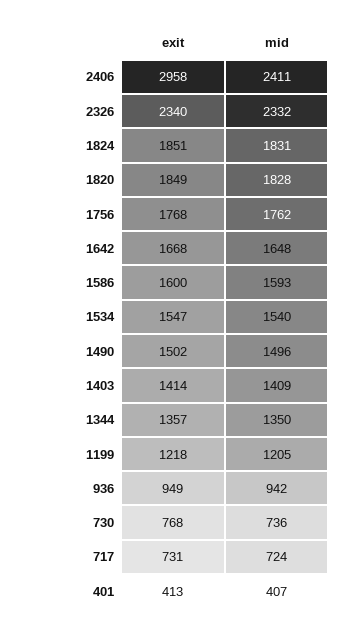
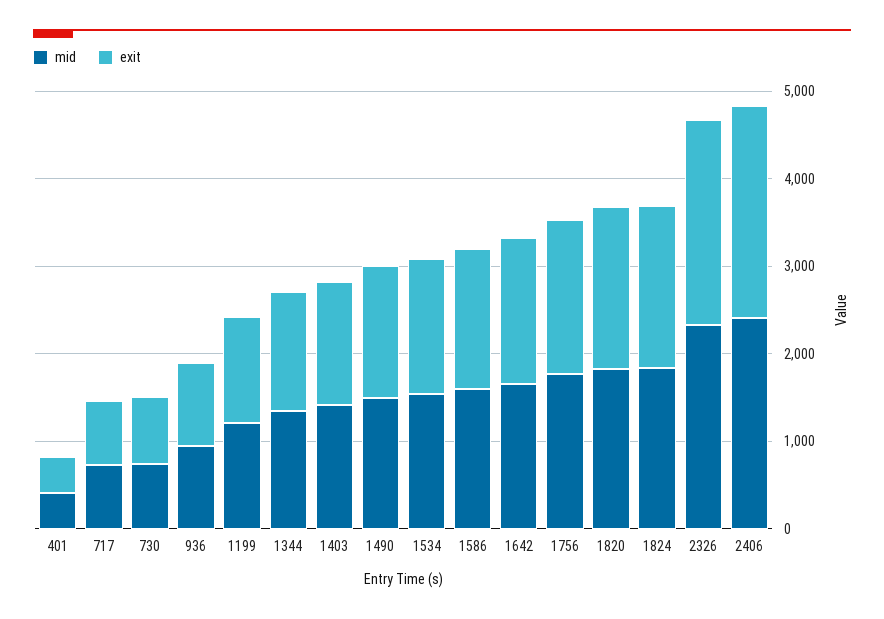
exit, 2406: 2958 -> 2400

